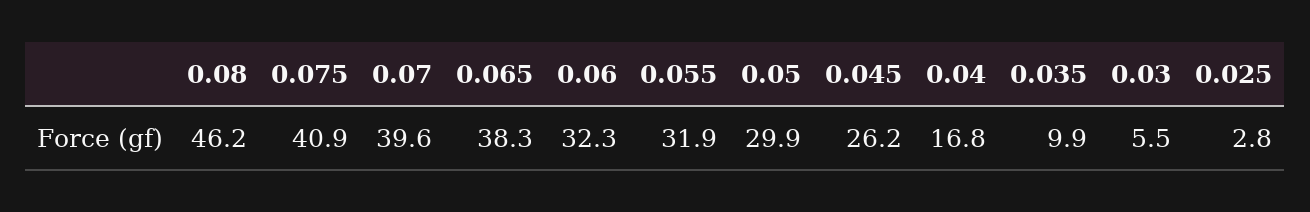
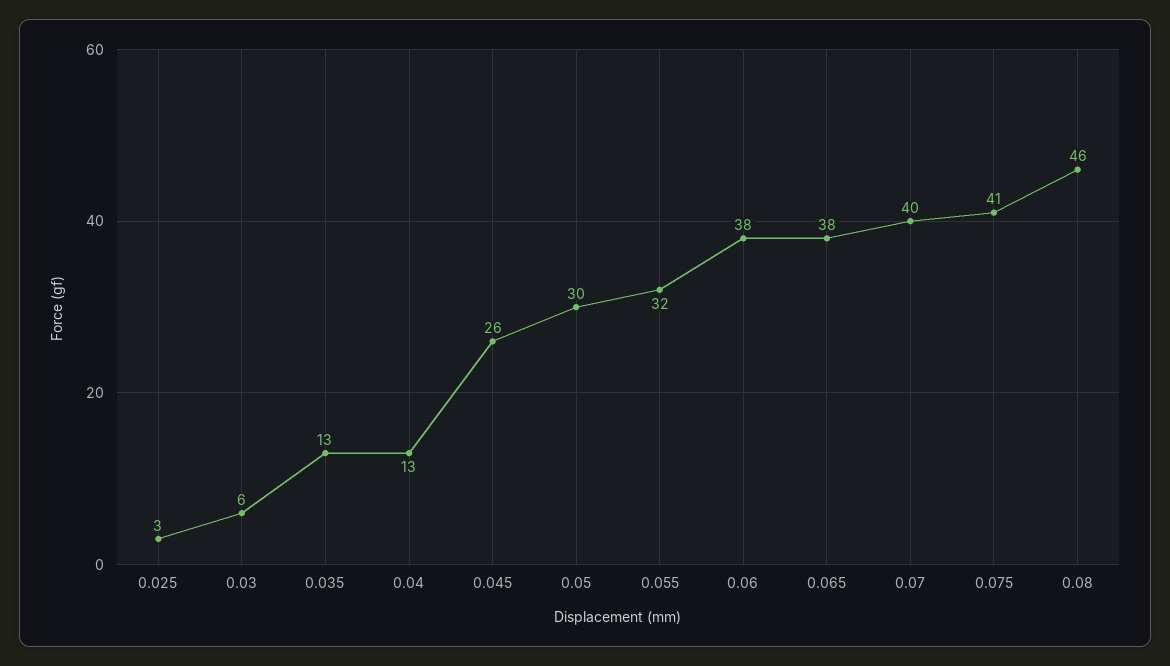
0.06: 32.3 -> 38
0.04: 16.8 -> 13
0.035: 9.9 -> 13

